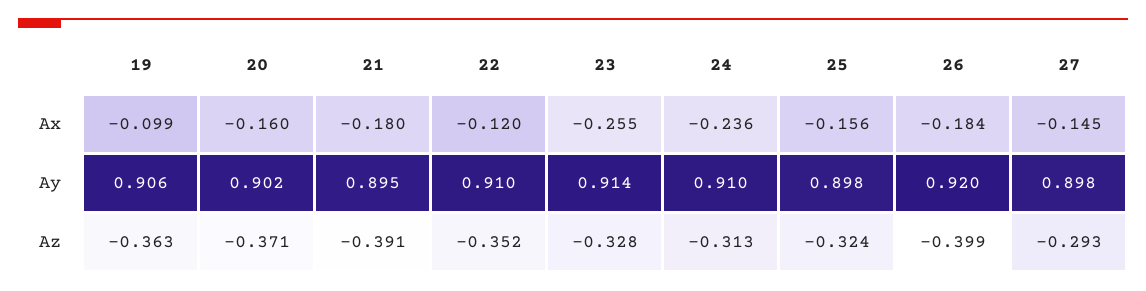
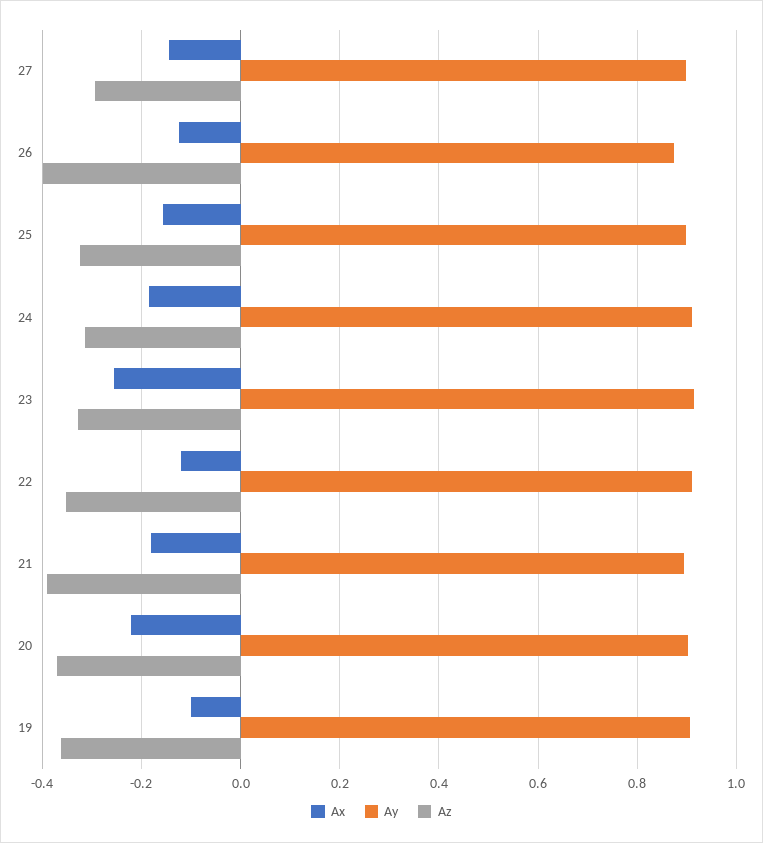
Ax, 20: -0.16 -> -0.22
Ax, 24: -0.236 -> -0.18
Ax, 26: -0.184 -> -0.12
Ay, 26: 0.92 -> 0.88

